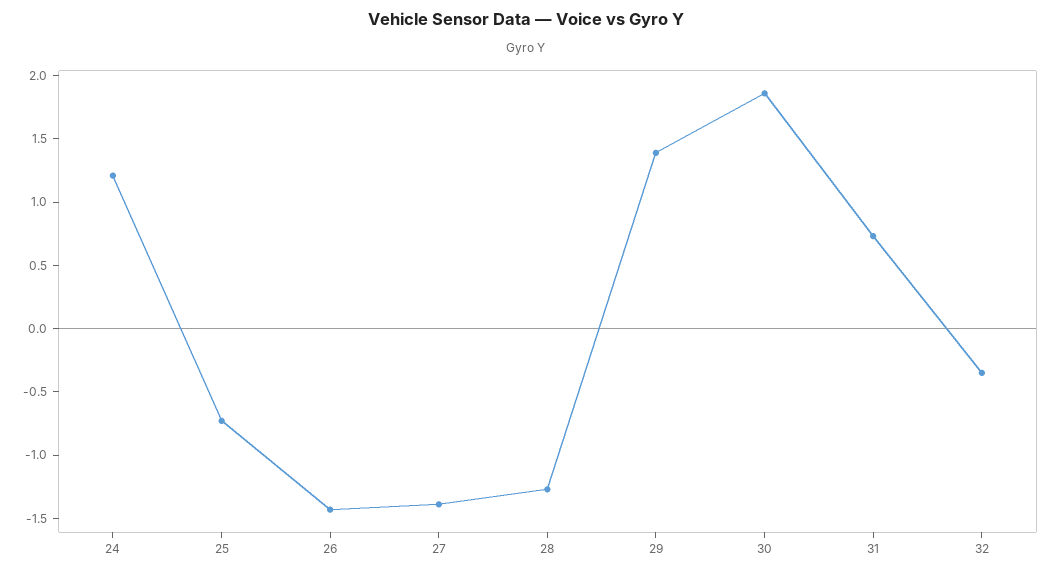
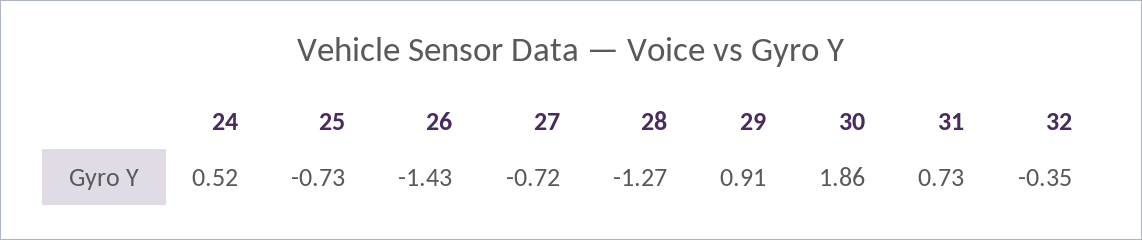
24: 1.2 -> 0.52
27: -1.4 -> -0.72
29: 1.4 -> 0.91

